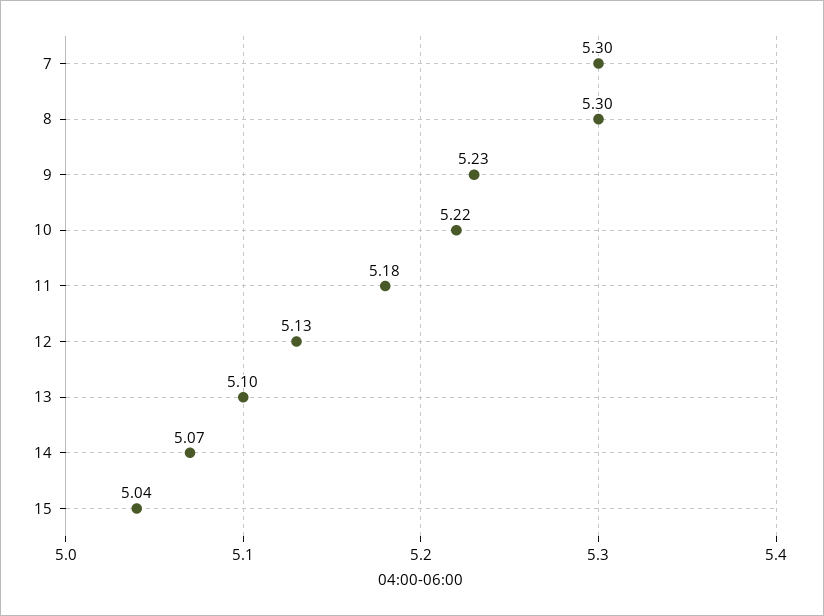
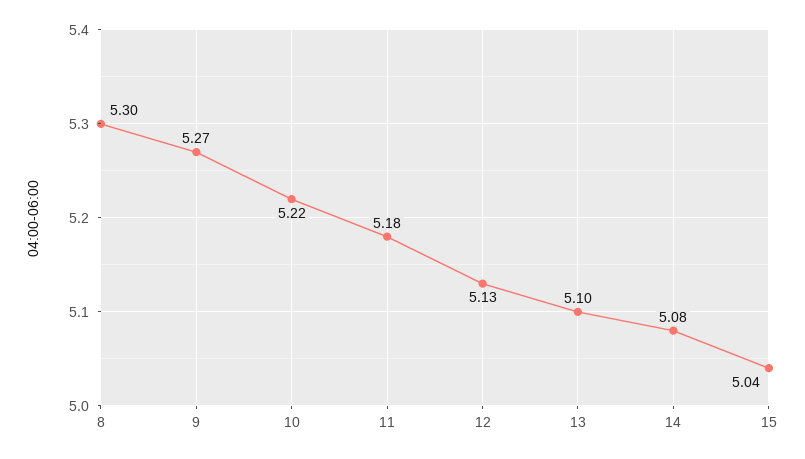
7: 5.3 -> none
9: 5.23 -> 5.27
14: 5.07 -> 5.08

